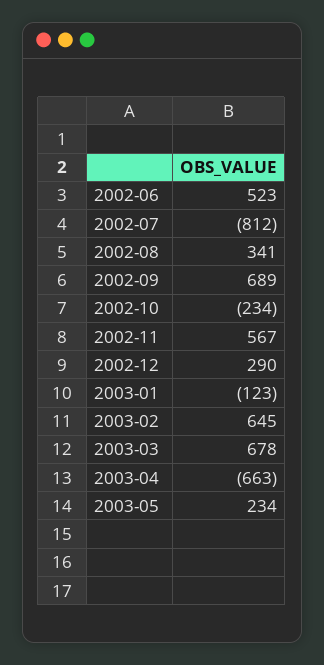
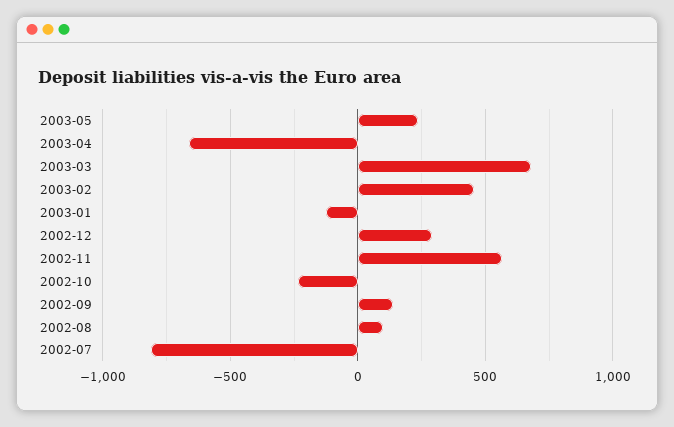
2002-06: 523 -> none
2002-08: 341 -> 100
2002-09: 689 -> 150
2003-02: 645 -> 450

